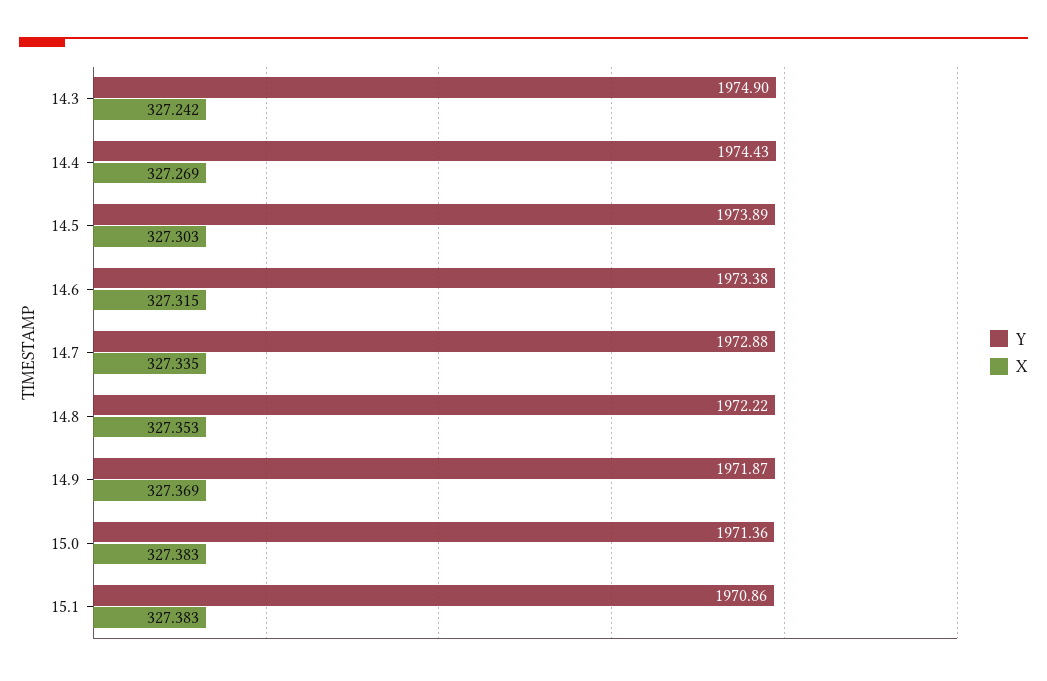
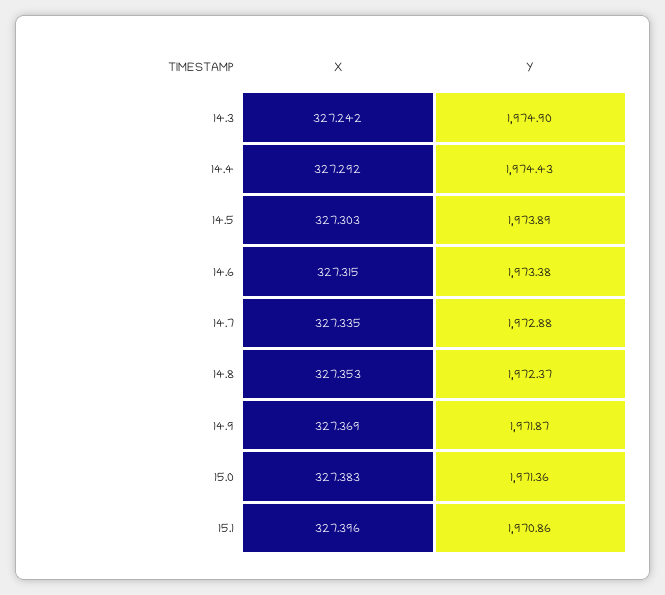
X, 14.4: 327.269 -> 327.292
Y, 14.8: 1972.22 -> 1972.37
X, 15.1: 327.383 -> 327.396

